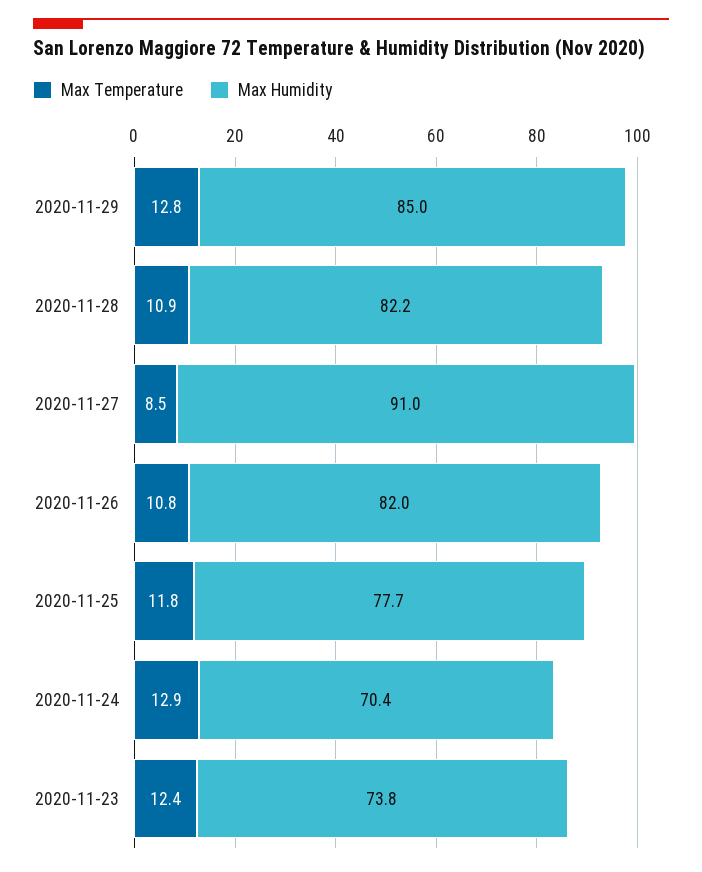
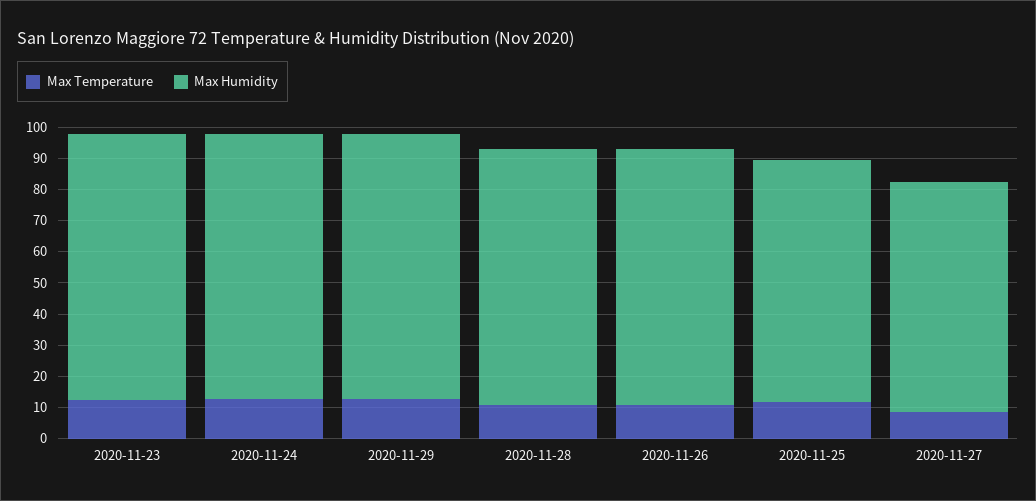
Max Humidity, 2020-11-27: 91 -> 75
Max Humidity, 2020-11-24: 70.4 -> 85
Max Humidity, 2020-11-23: 73.8 -> 85

